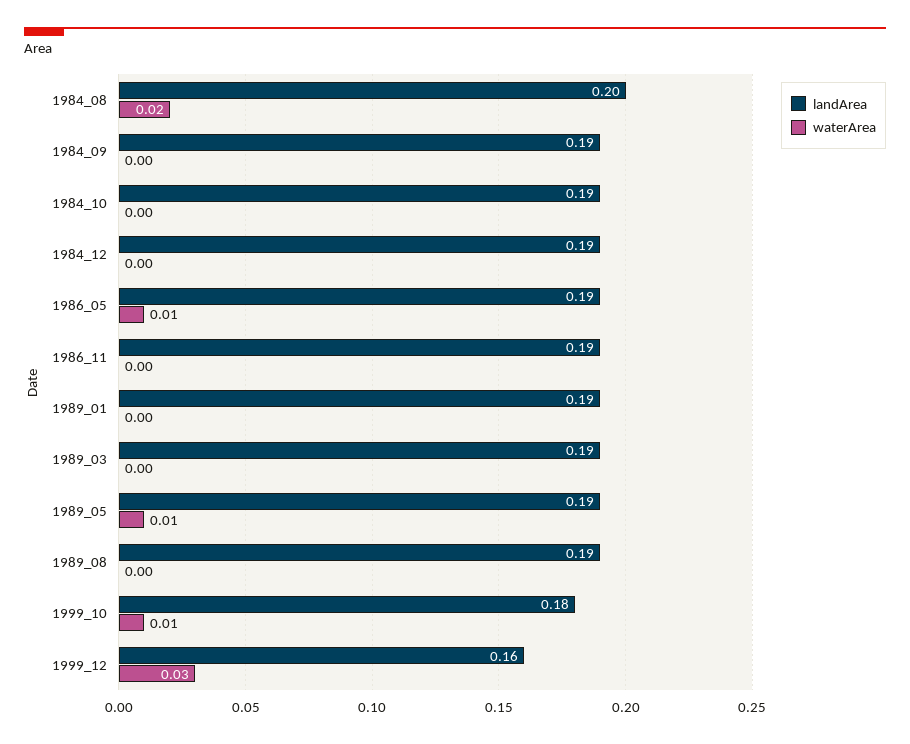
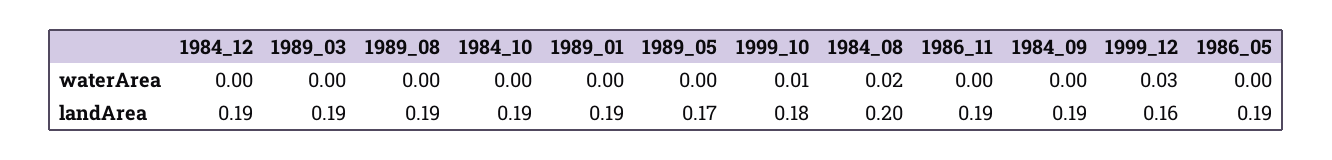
waterArea, 1986_05: 0.01 -> 0
landArea, 1989_05: 0.19 -> 0.17
waterArea, 1989_05: 0.01 -> 0

